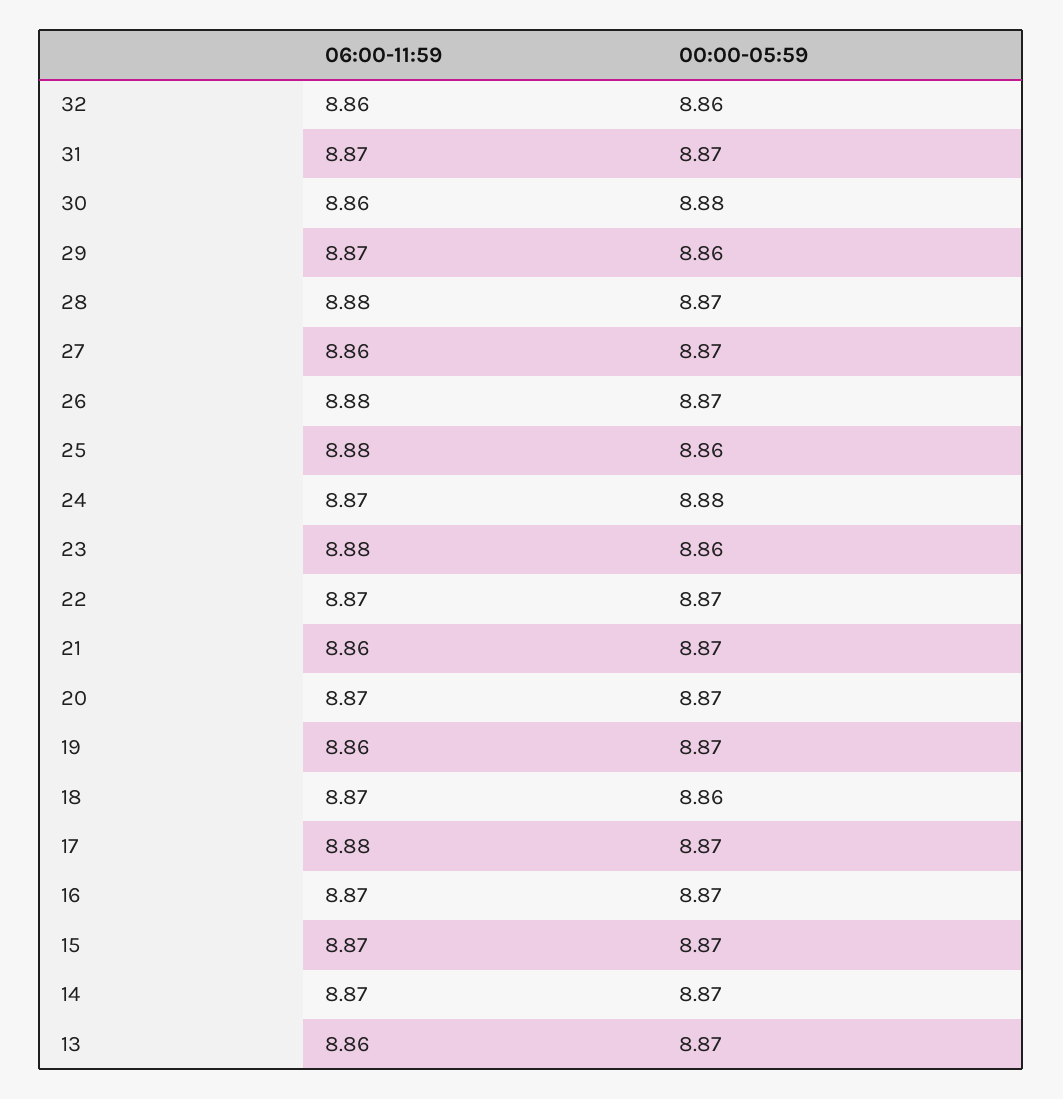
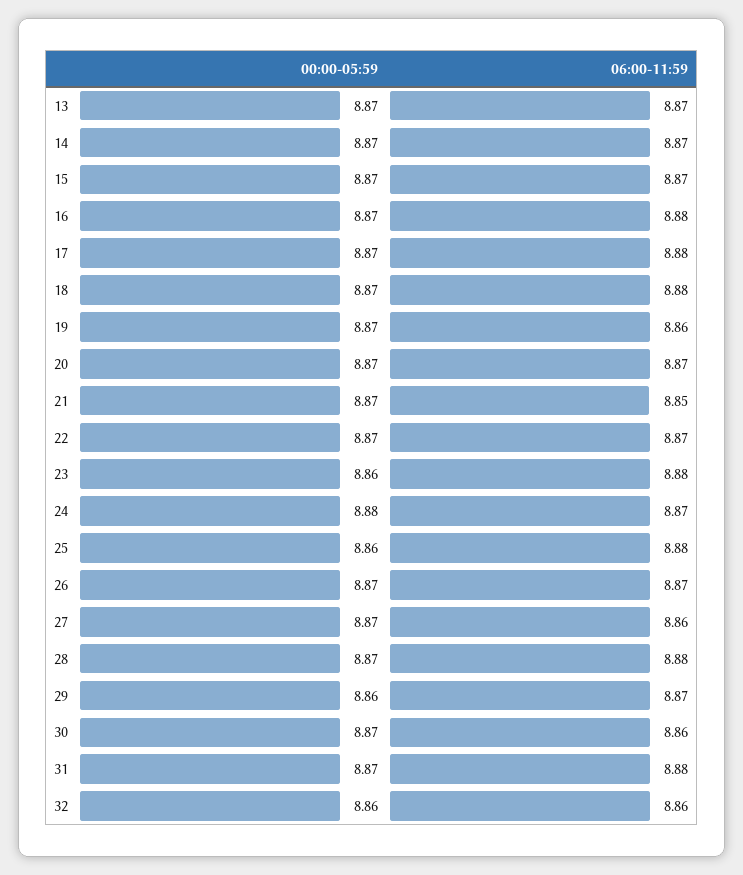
06:00-11:59, 31: 8.87 -> 8.88
00:00-05:59, 30: 8.88 -> 8.87
06:00-11:59, 26: 8.88 -> 8.87
06:00-11:59, 21: 8.86 -> 8.85
06:00-11:59, 18: 8.87 -> 8.88
00:00-05:59, 18: 8.86 -> 8.87
06:00-11:59, 16: 8.87 -> 8.88
06:00-11:59, 13: 8.86 -> 8.87

